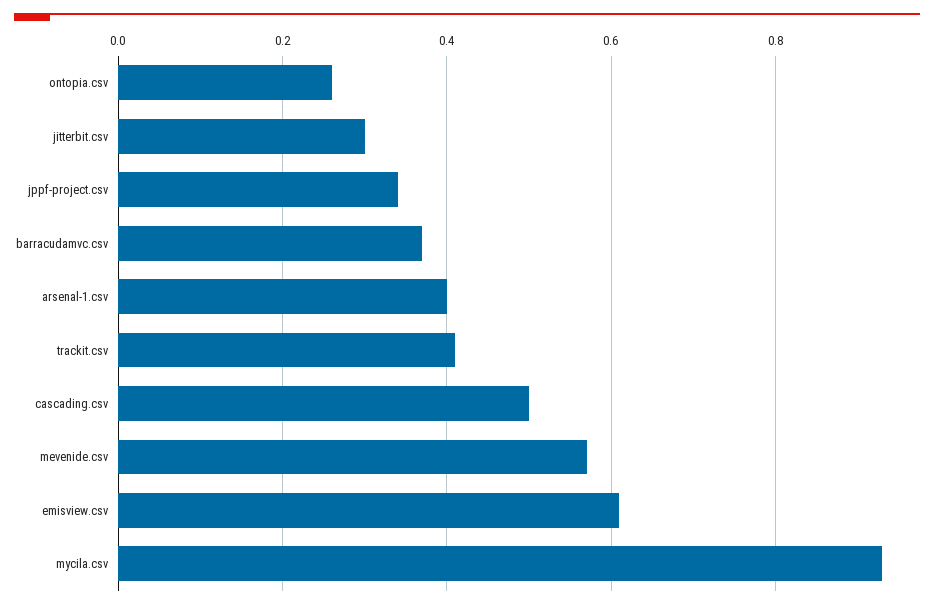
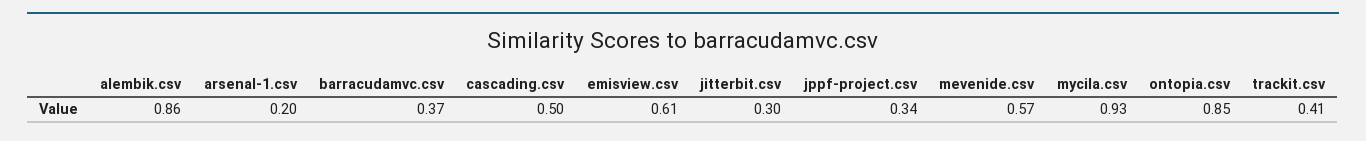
ontopia.csv: 0.25 -> 0.85
arsenal-1.csv: 0.4 -> 0.2
alembik.csv: none -> 0.86

